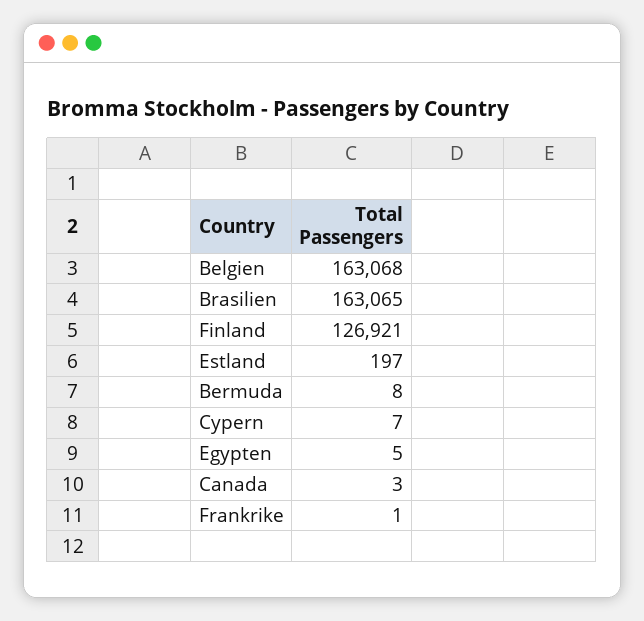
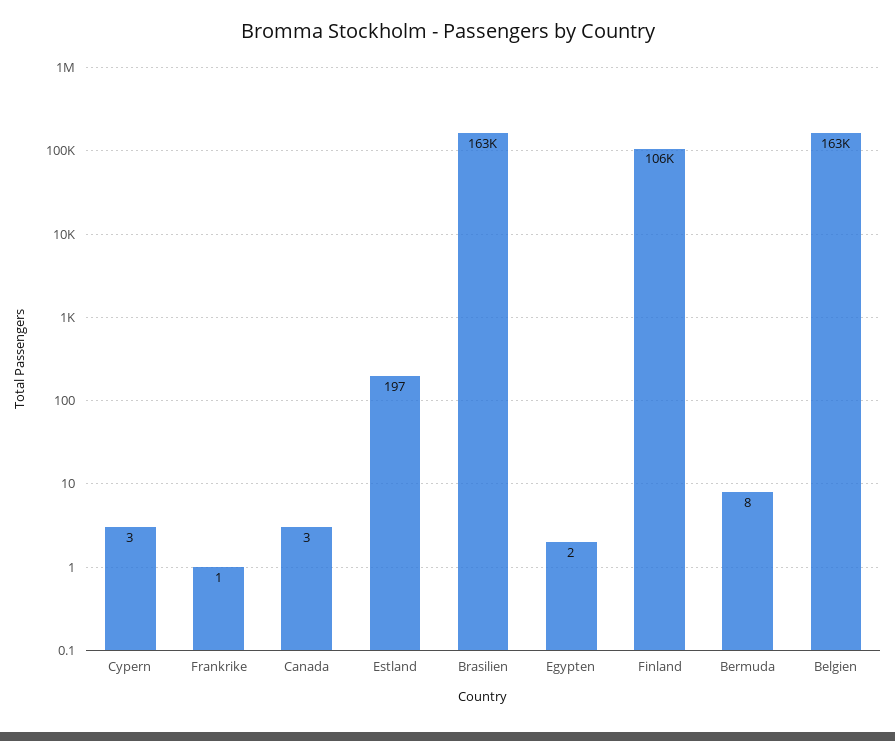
Finland: 126921 -> 106000
Cypern: 7 -> 3
Egypten: 5 -> 2

